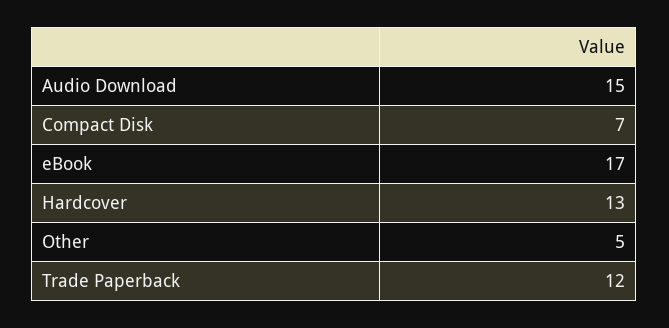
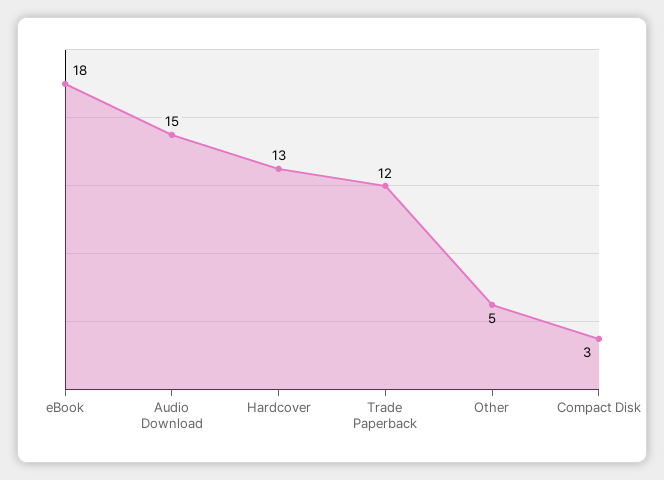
Compact Disk: 7 -> 3
eBook: 17 -> 18

